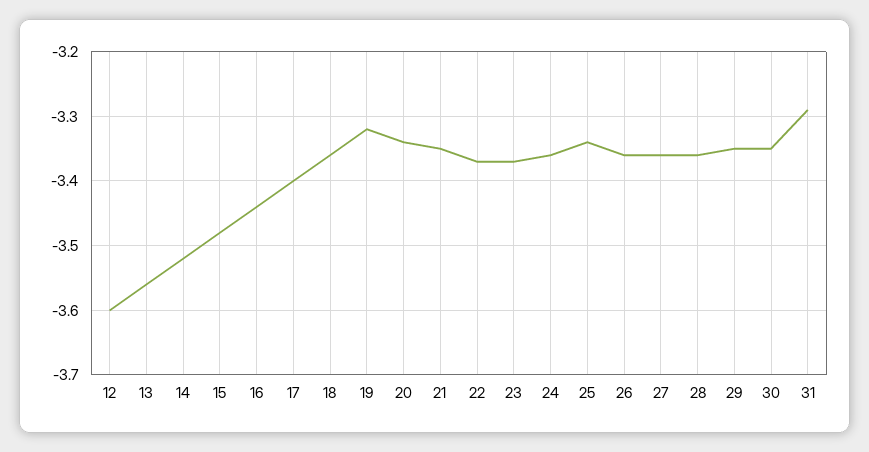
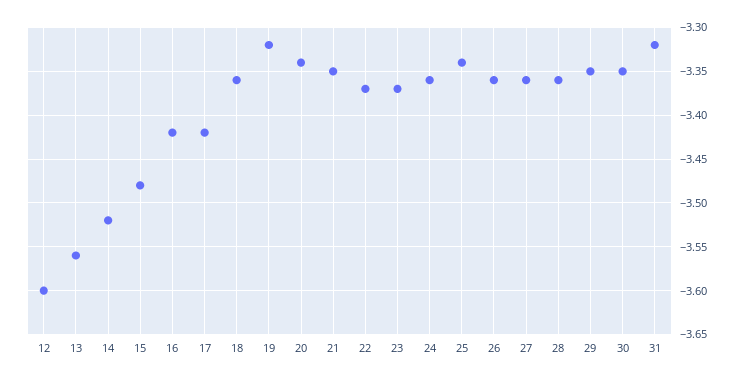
16: -3.44 -> -3.42
17: -3.4 -> -3.42
31: -3.29 -> -3.32

